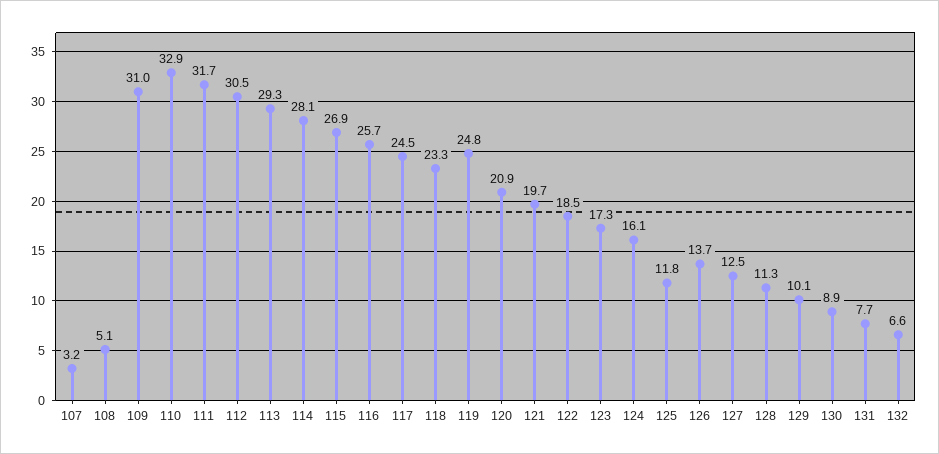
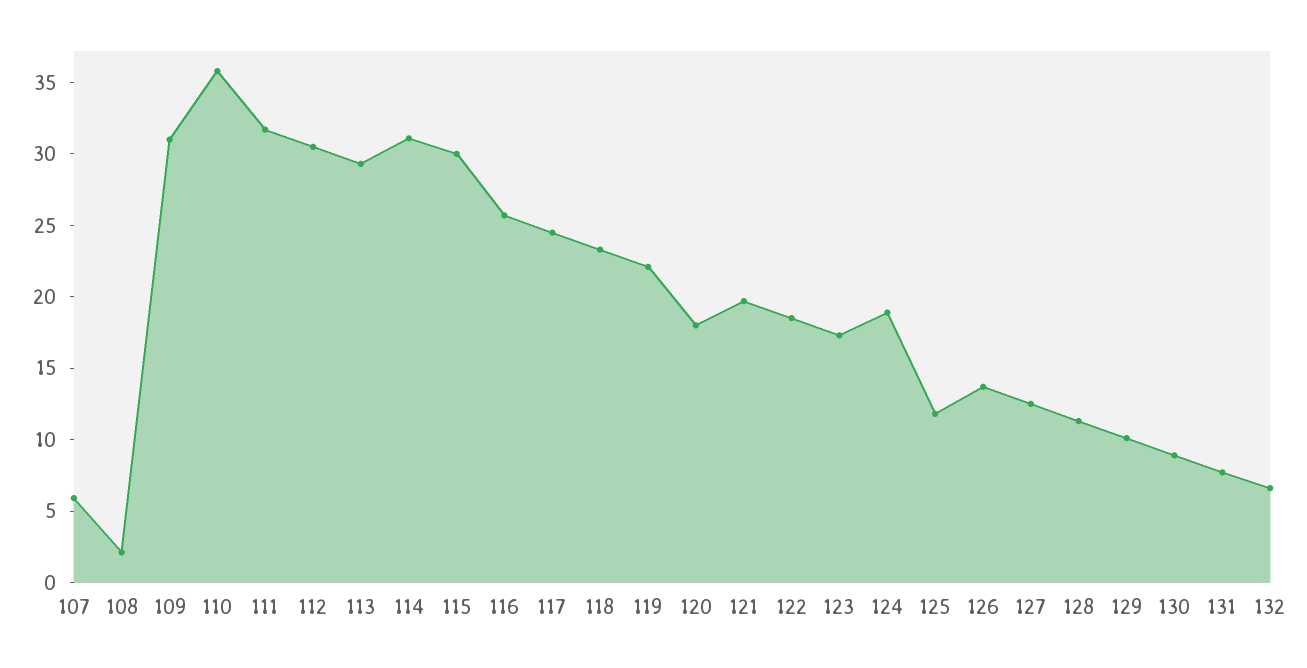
107: 3.2 -> 6
108: 5.1 -> 2
110: 32.9 -> 36
114: 28.1 -> 31
115: 26.9 -> 30
119: 24.8 -> 22
120: 20.9 -> 18
124: 16.1 -> 19

